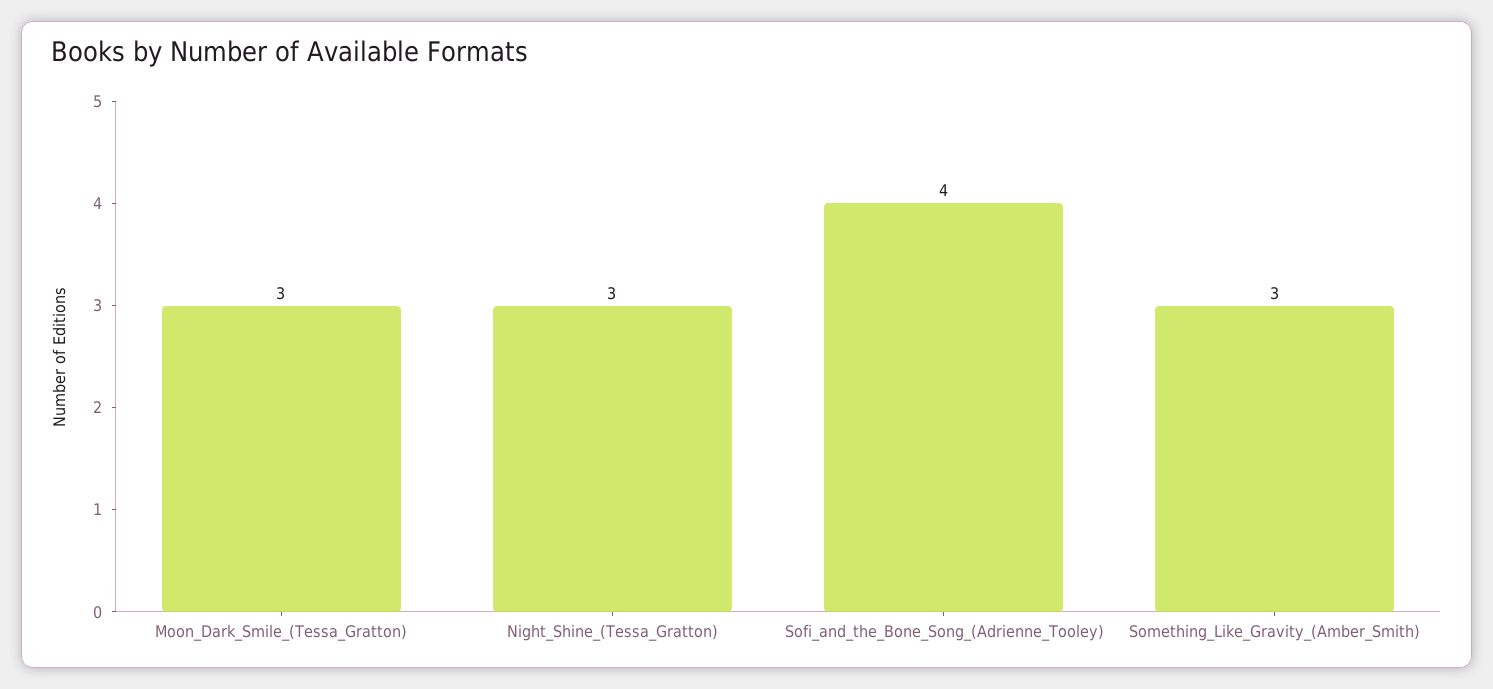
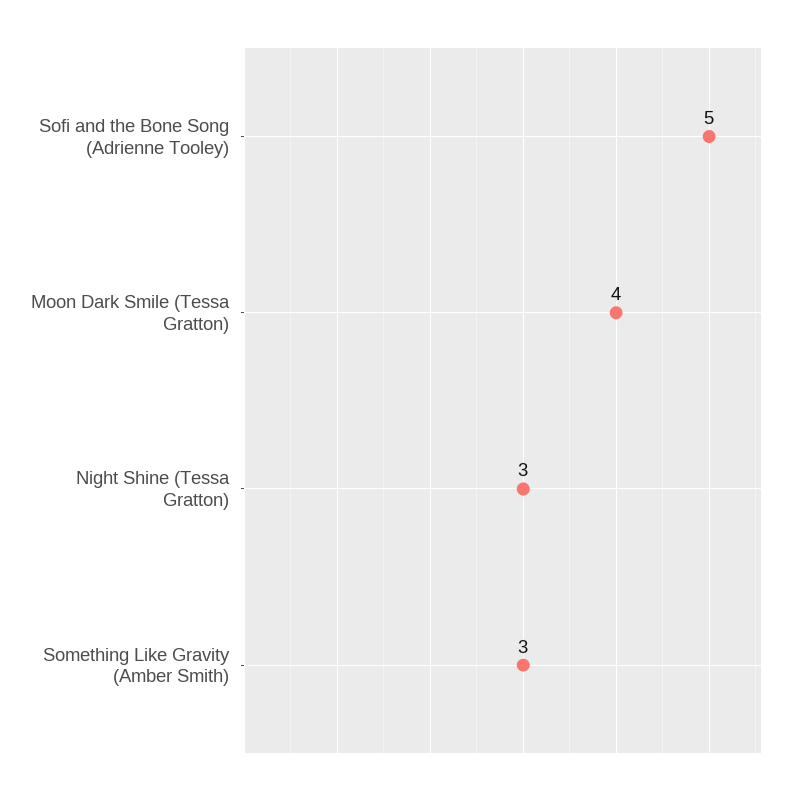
Moon_Dark_Smile_(Tessa_Gratton): 3 -> 4
Sofi_and_the_Bone_Song_(Adrienne_Tooley): 4 -> 5

